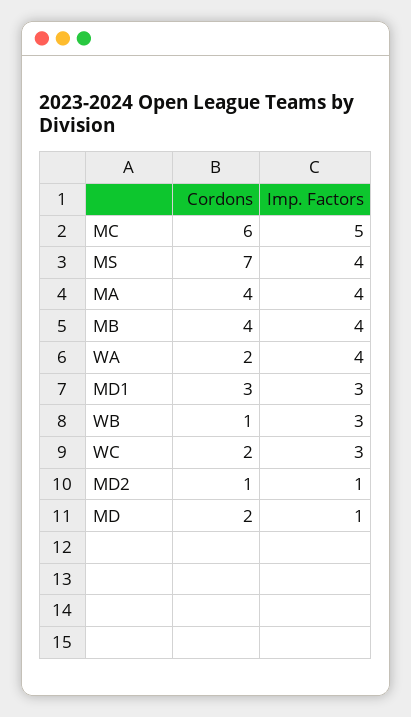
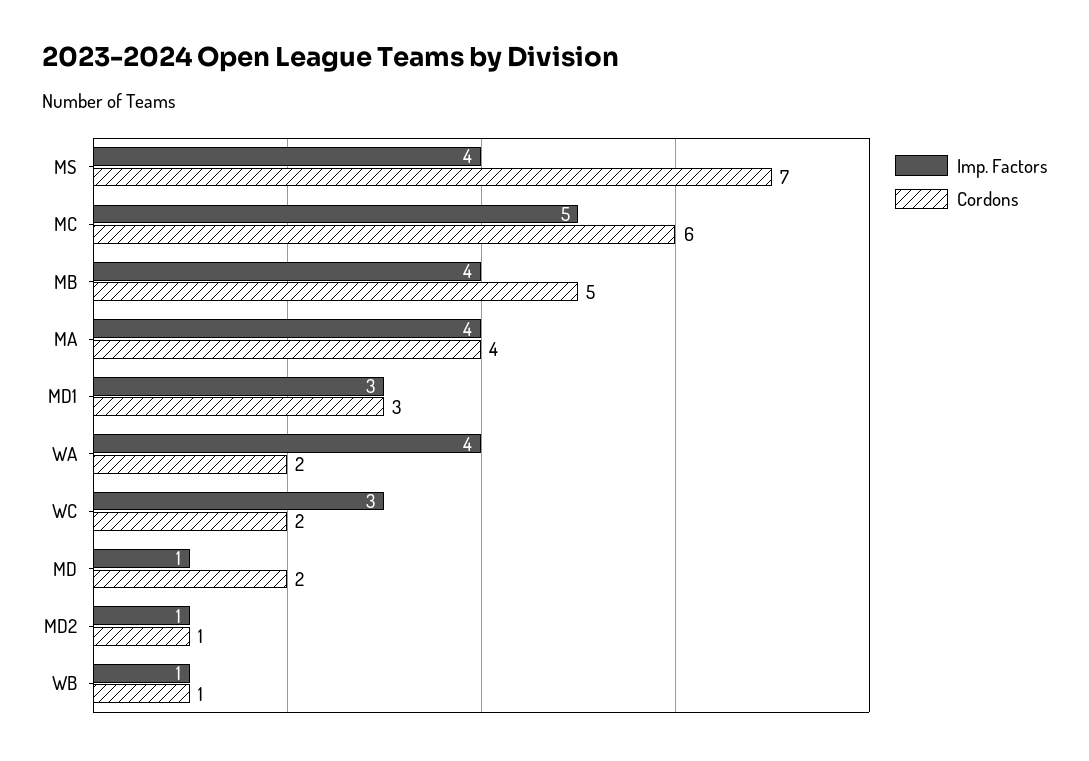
Cordons, MB: 4 -> 5
Imp. Factors, WB: 3 -> 1

